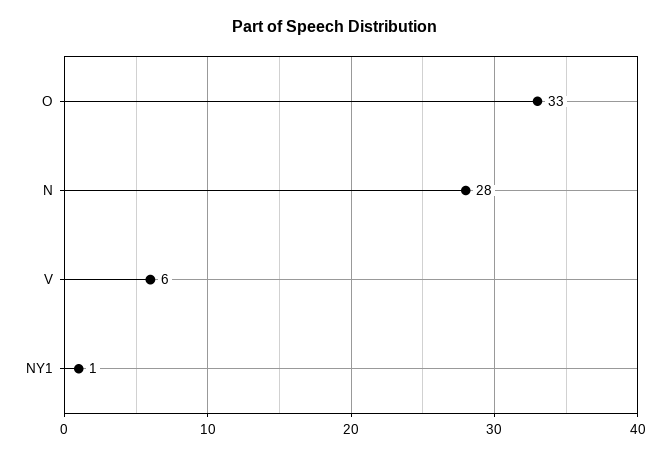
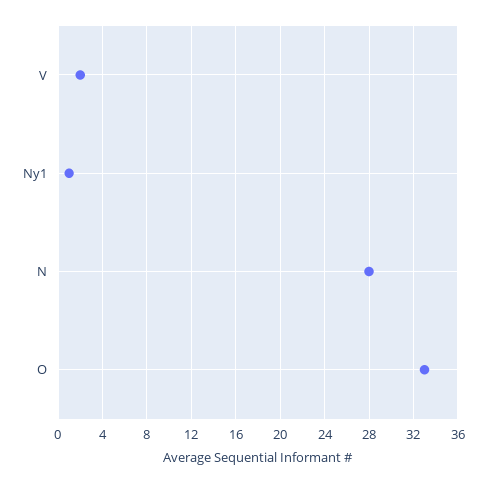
V: 6 -> 2

